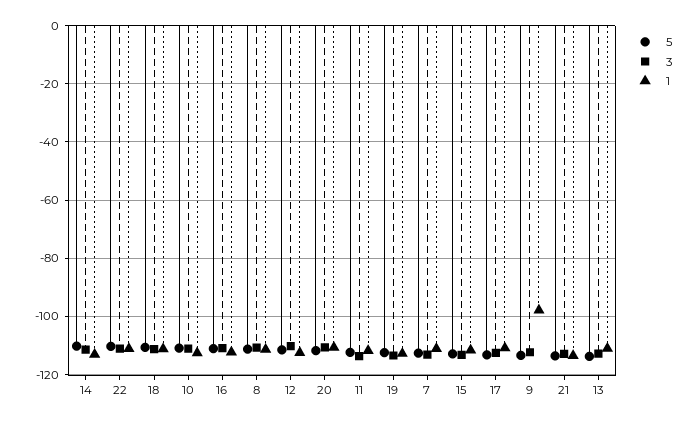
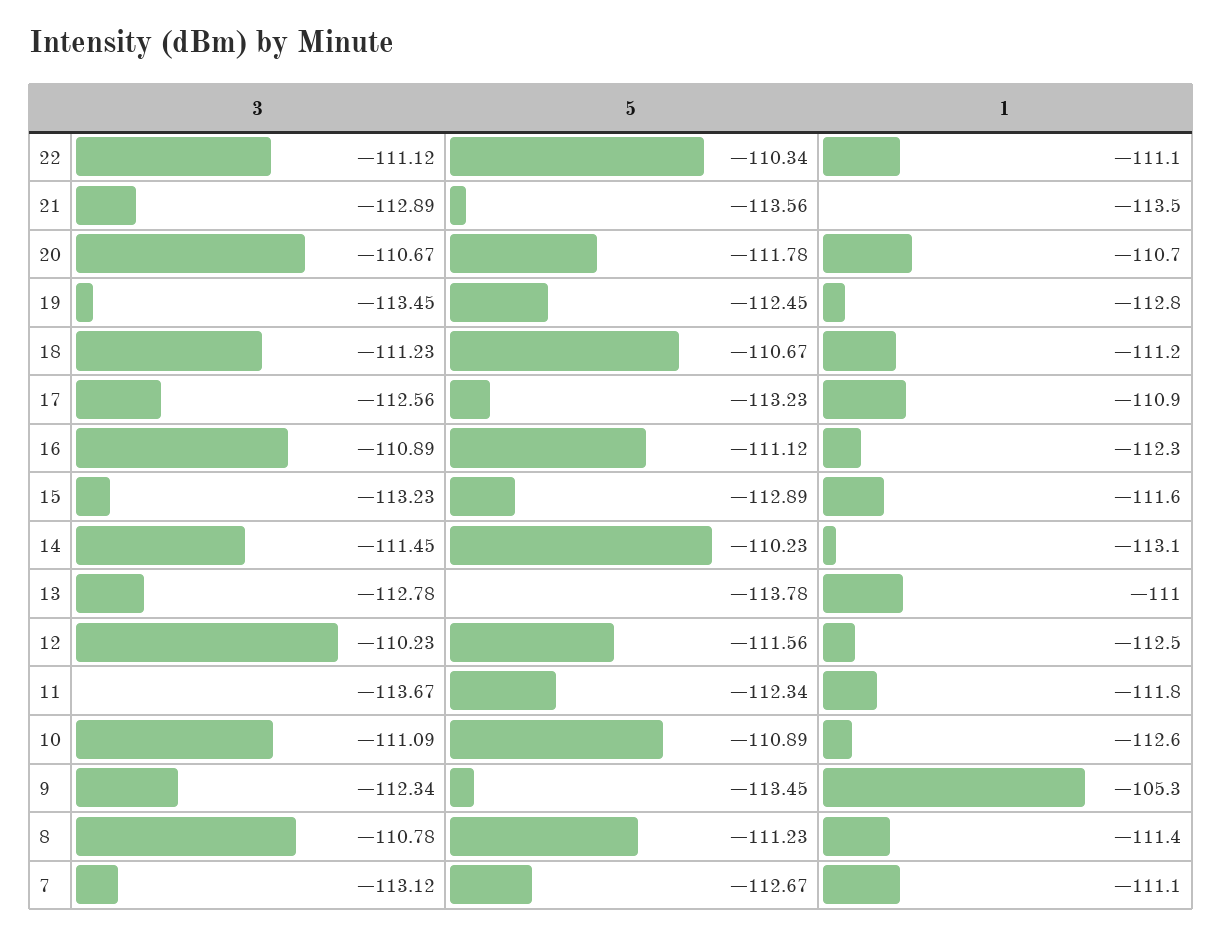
1, 9: -97.5 -> -105.3

